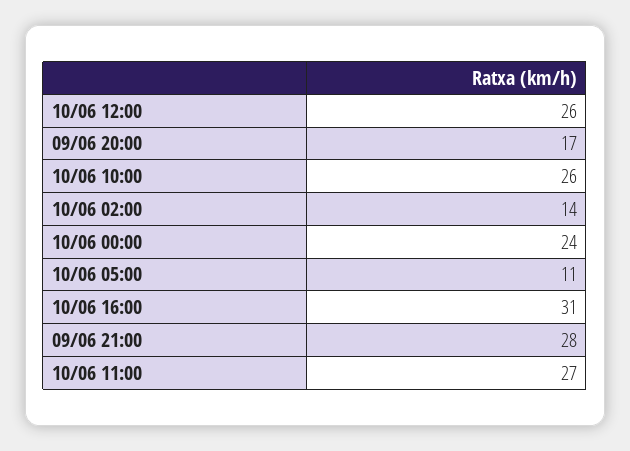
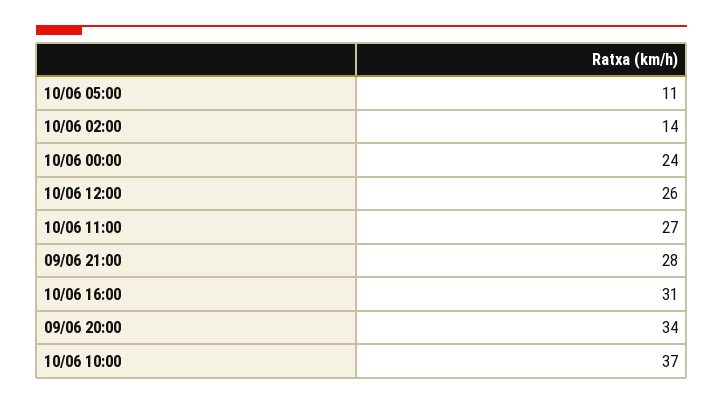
09/06 20:00: 17 -> 34
10/06 10:00: 26 -> 37

